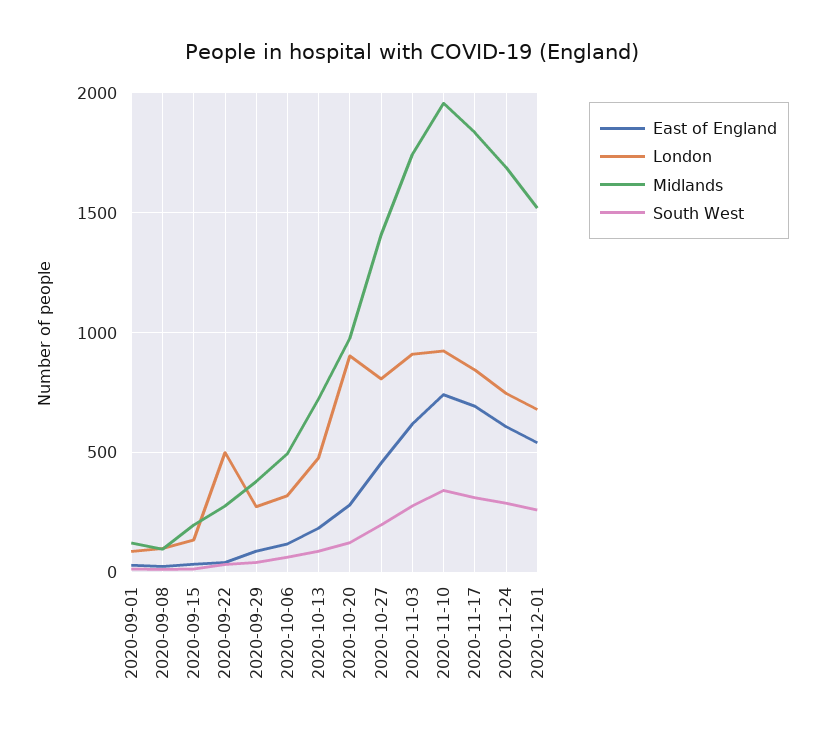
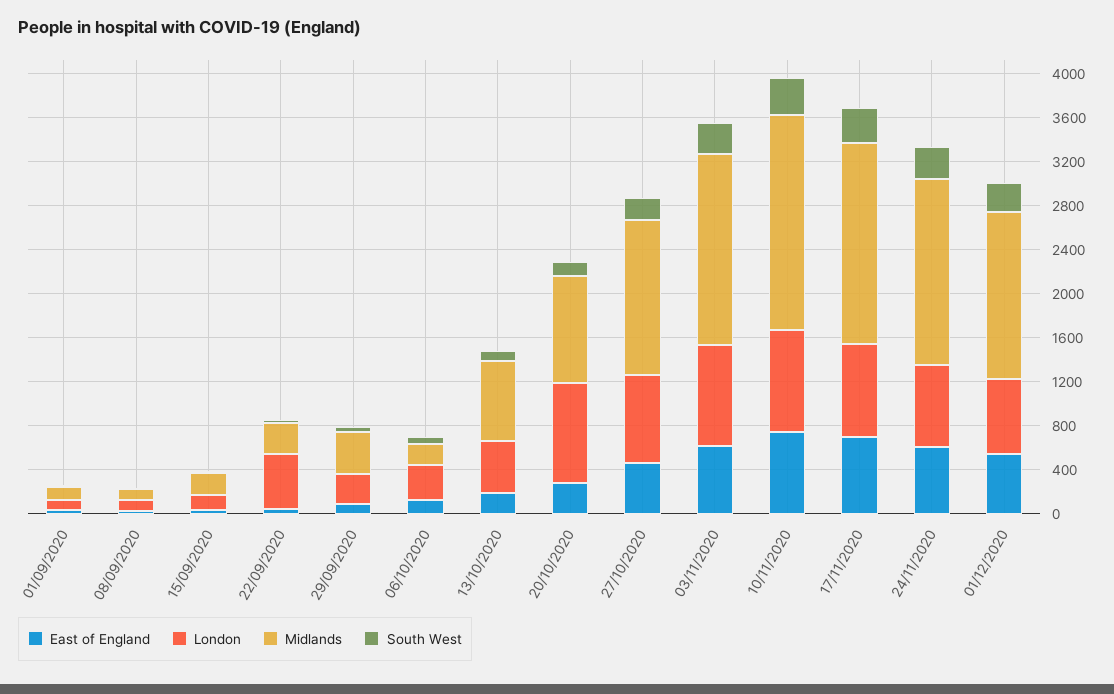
Midlands, 2020-10-06: 500 -> 200

